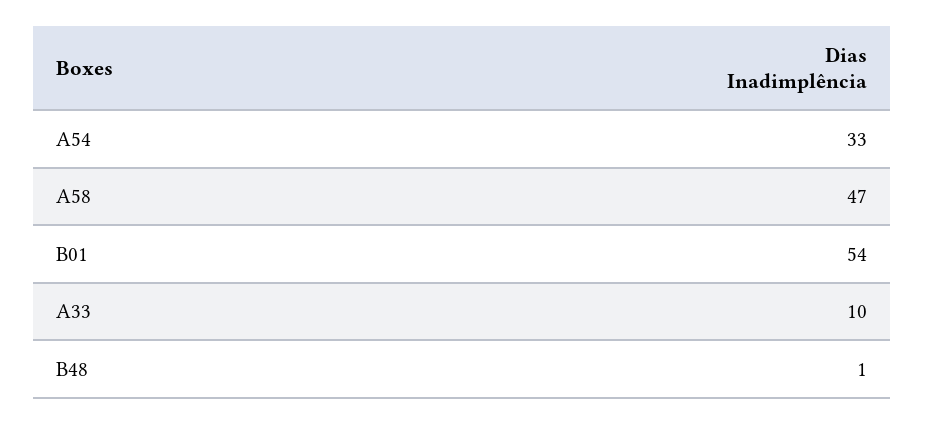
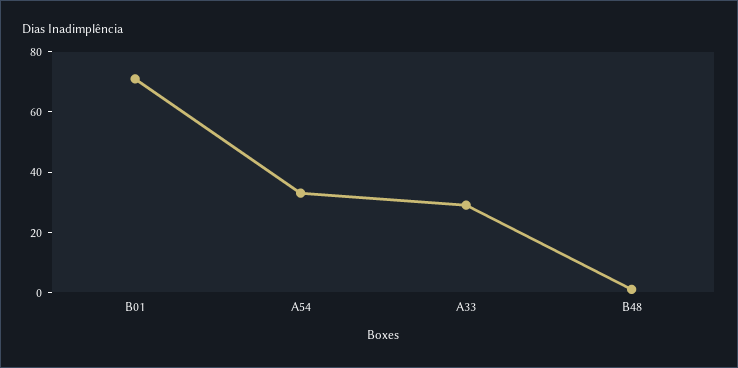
A58: 47 -> none
B01: 54 -> 70
A33: 10 -> 30

